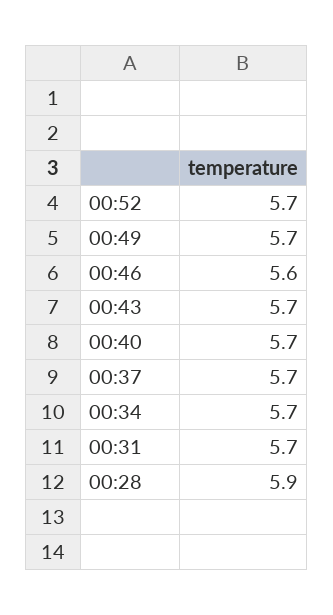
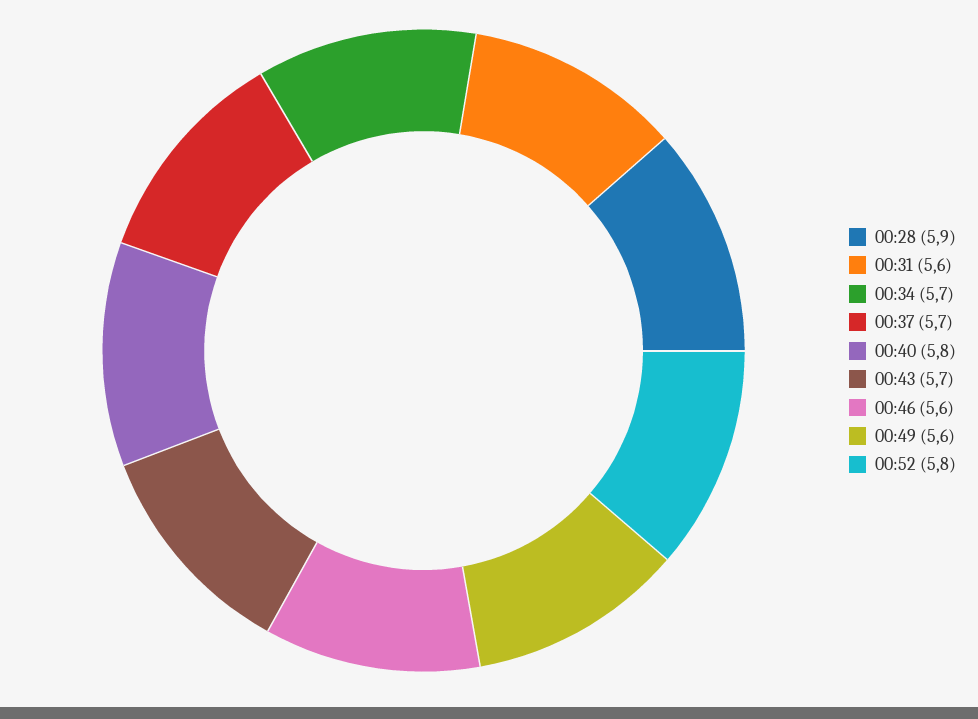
00:52: 5.7 -> 5.8
00:49: 5.7 -> 5.6
00:40: 5.7 -> 5.8
00:31: 5.7 -> 5.6

